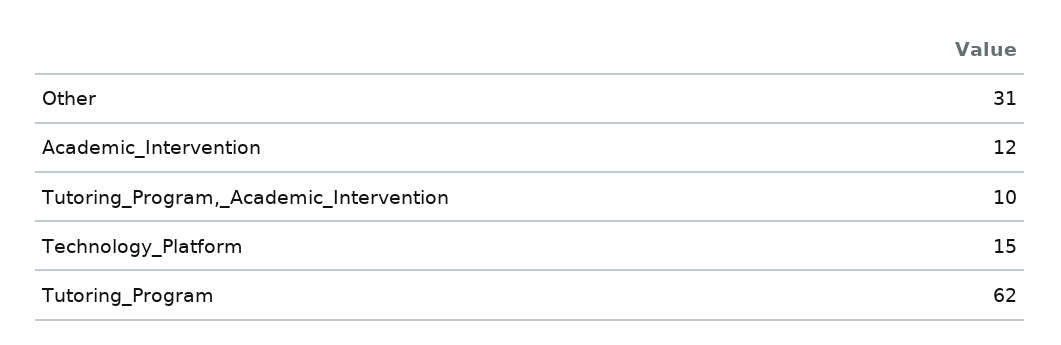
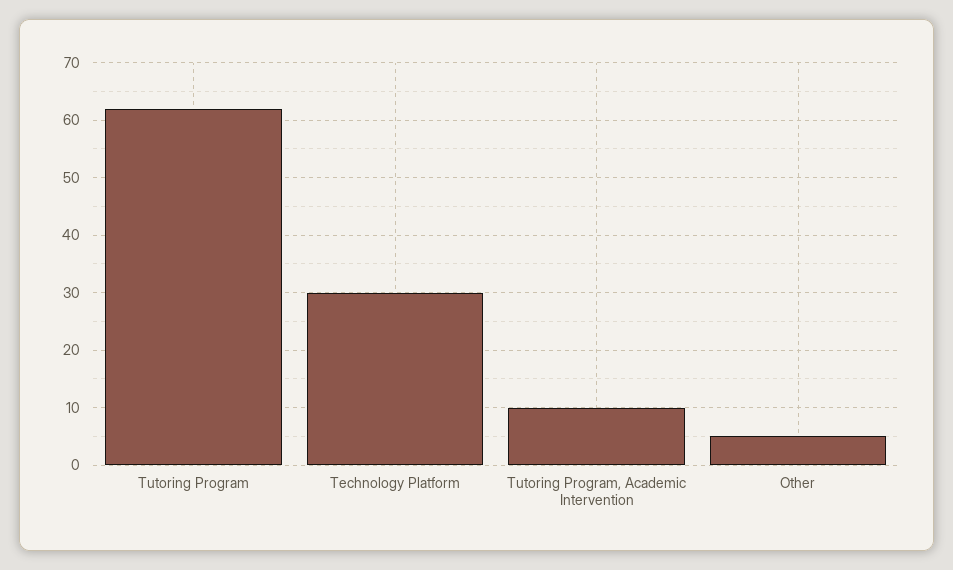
Other: 31 -> 5
Academic_Intervention: 12 -> none
Technology_Platform: 15 -> 30

